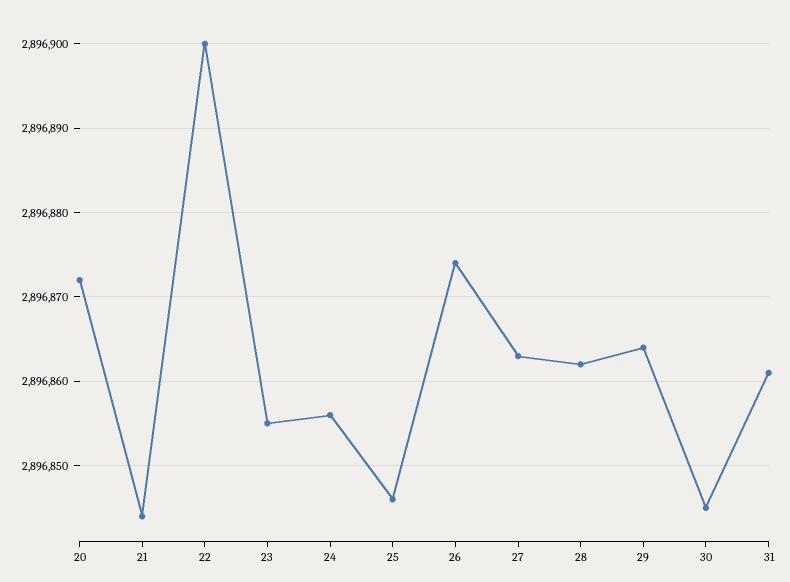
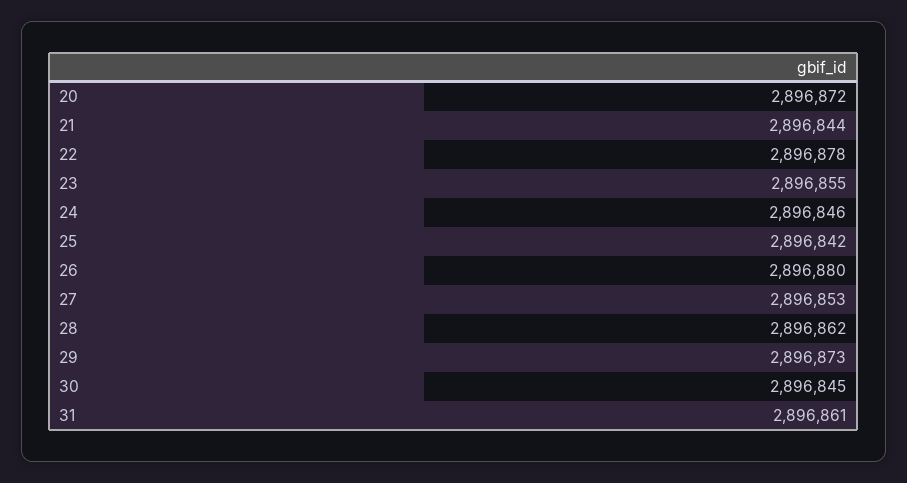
22: 2896900 -> 2896878
24: 2896856 -> 2896846
25: 2896846 -> 2896842
26: 2896874 -> 2896880
27: 2896863 -> 2896853
29: 2896864 -> 2896873

